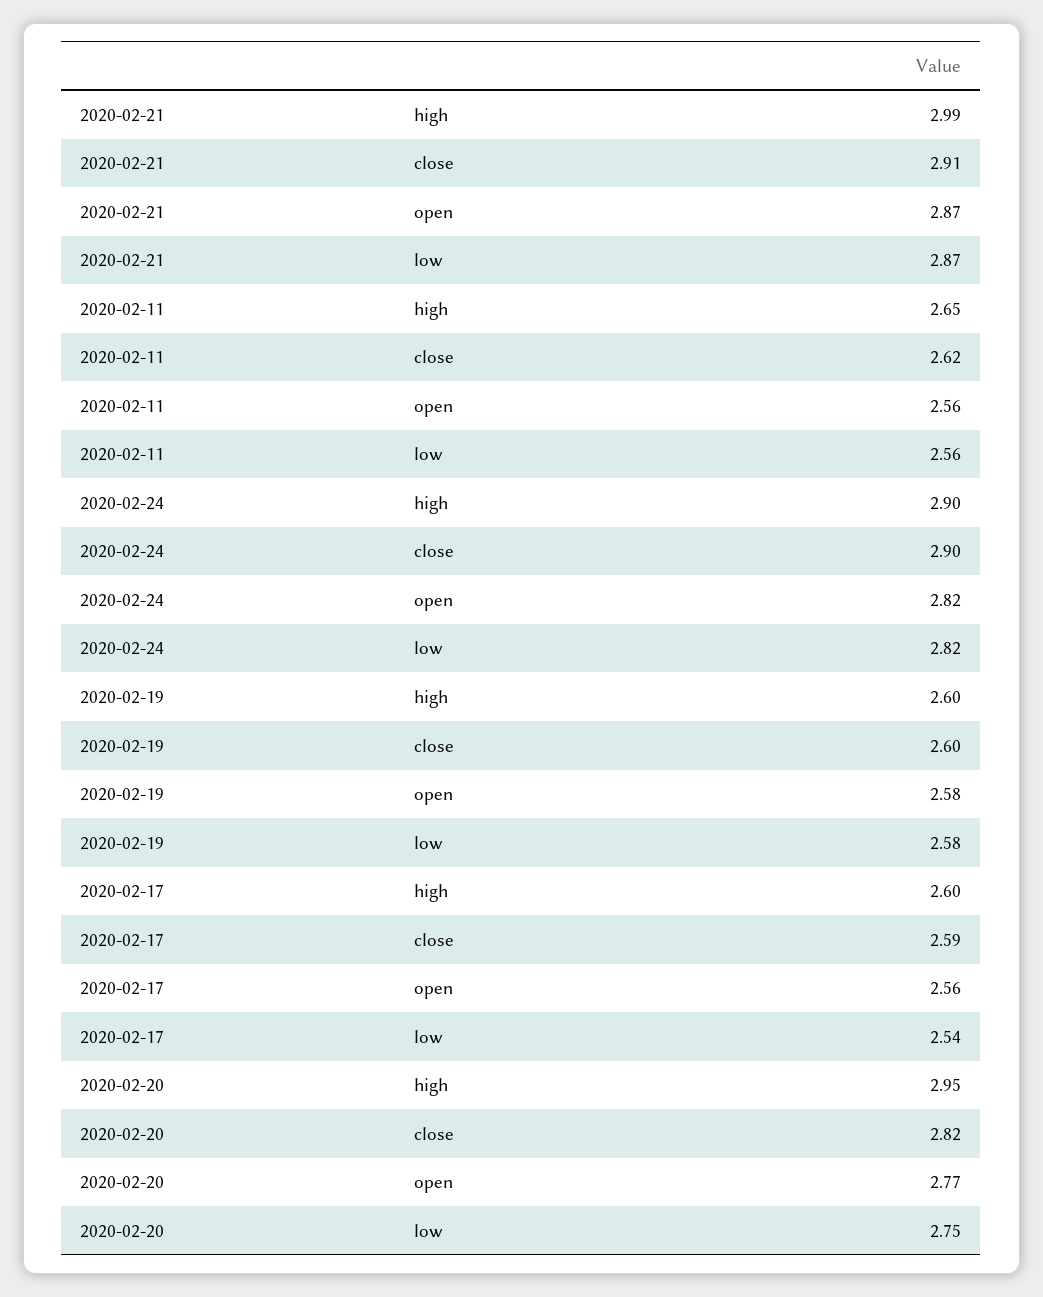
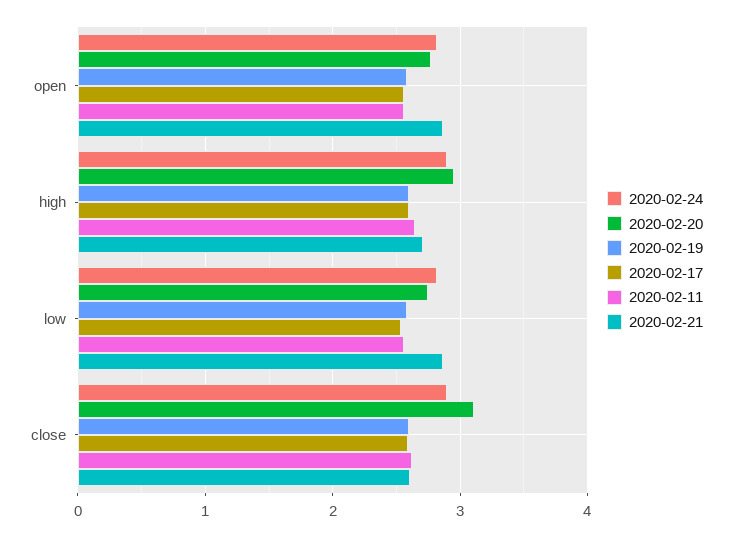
2020-02-21, high: 2.99 -> 2.7
2020-02-21, close: 2.91 -> 2.6
2020-02-20, close: 2.82 -> 3.1

